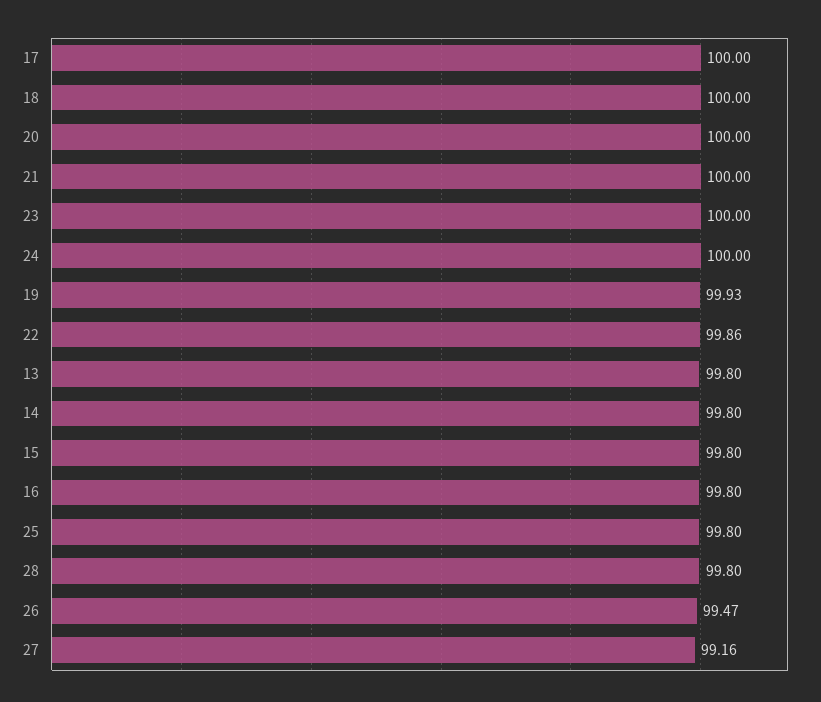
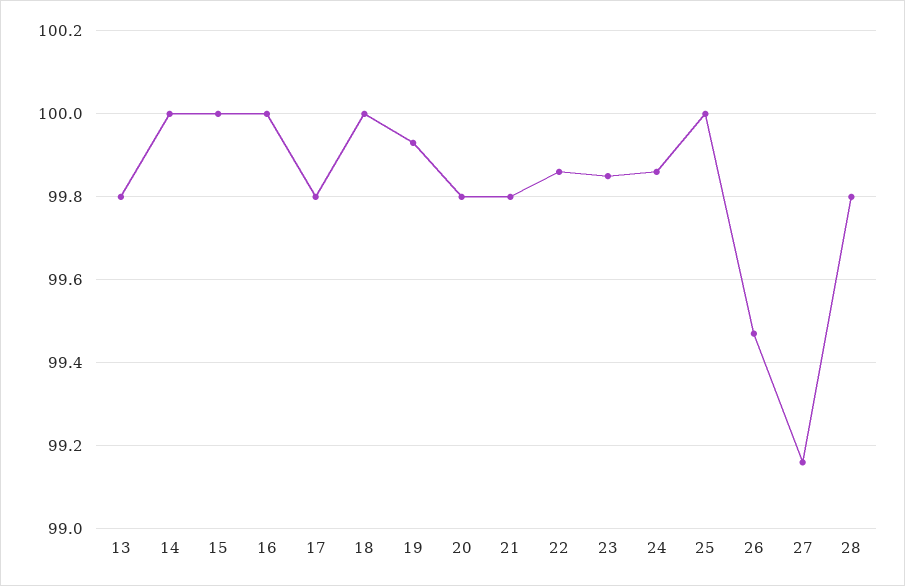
17: 100 -> 99.8
20: 100 -> 99.8
21: 100 -> 99.8
23: 100 -> 99.85
24: 100 -> 99.85
14: 99.8 -> 100
15: 99.8 -> 100
16: 99.8 -> 100
25: 99.8 -> 100

